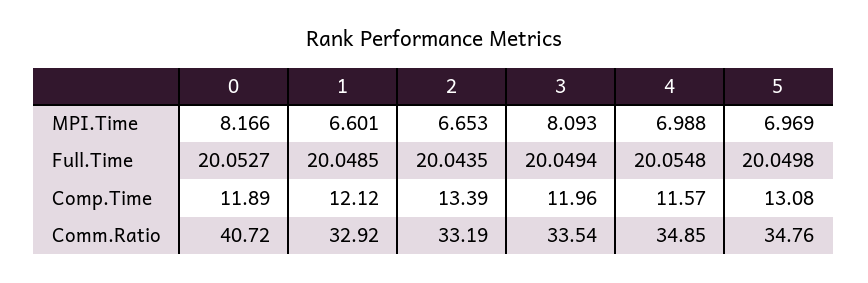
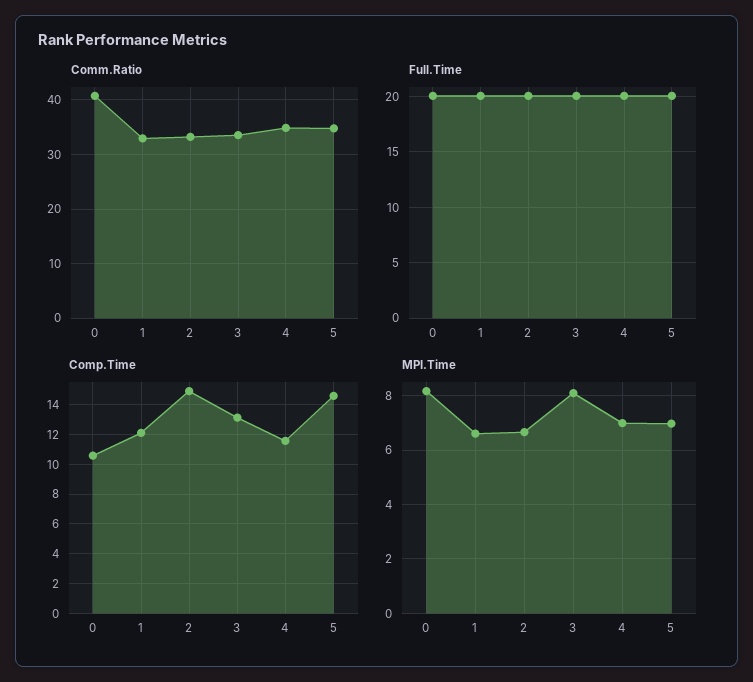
Comp.Time, 0: 11.89 -> 10.5
Comp.Time, 2: 13.39 -> 15
Comp.Time, 3: 11.96 -> 13
Comp.Time, 5: 13.08 -> 14.5

